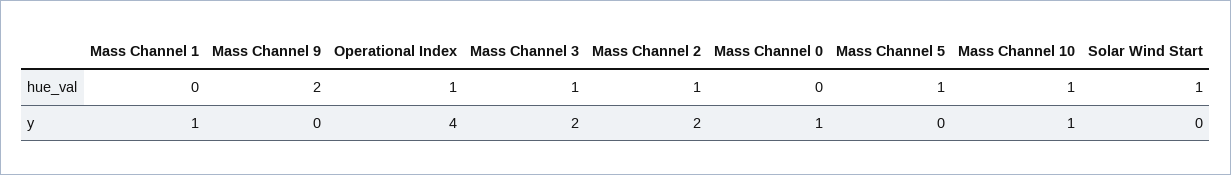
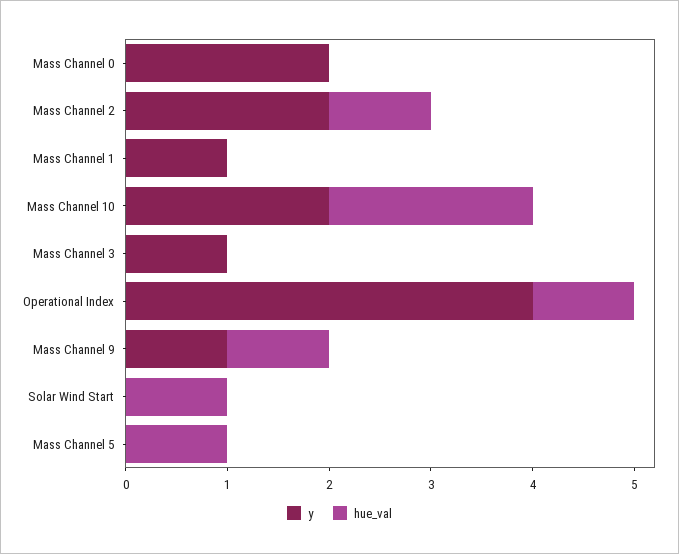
hue_val, Mass Channel 9: 2 -> 1
hue_val, Mass Channel 3: 1 -> 0
hue_val, Mass Channel 10: 1 -> 2
y, Mass Channel 9: 0 -> 1
y, Mass Channel 3: 2 -> 1
y, Mass Channel 0: 1 -> 2
y, Mass Channel 10: 1 -> 2

